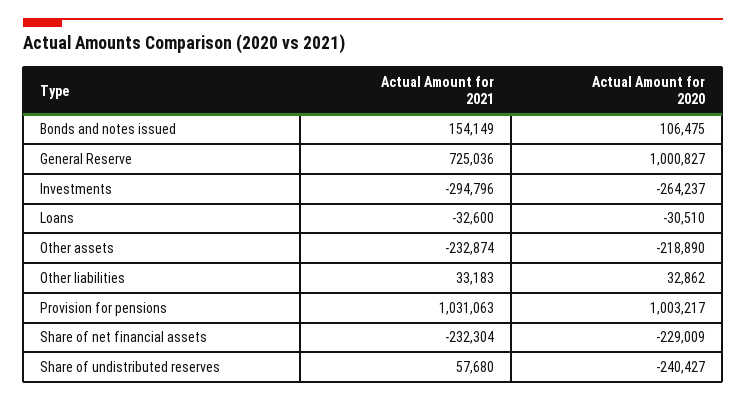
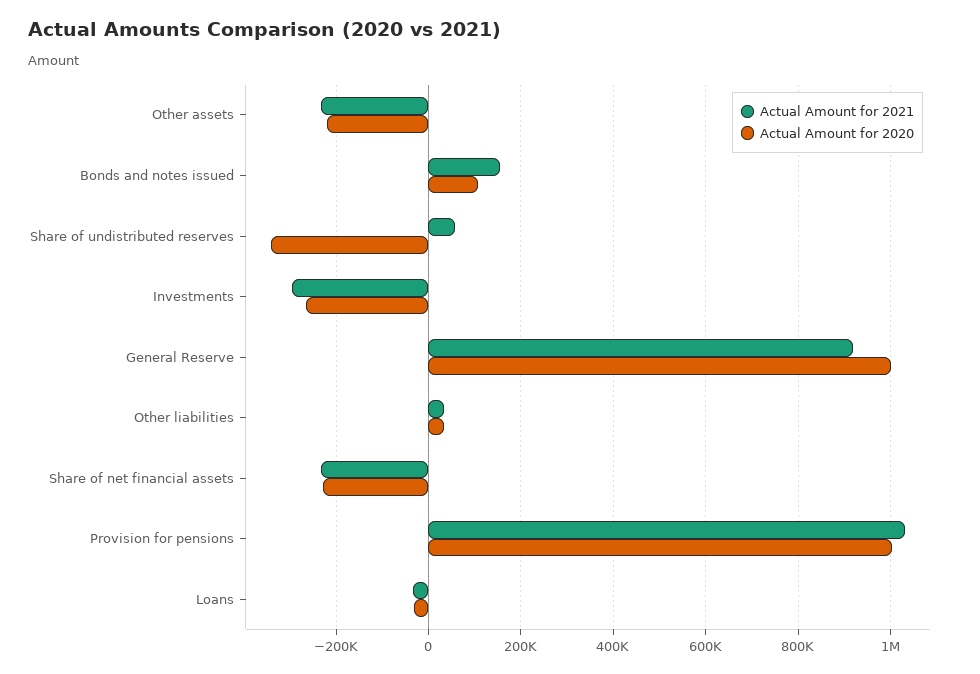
Actual Amount for 2021, General Reserve: 725036 -> 920000
Actual Amount for 2020, Share of undistributed reserves: -240427 -> -340000

